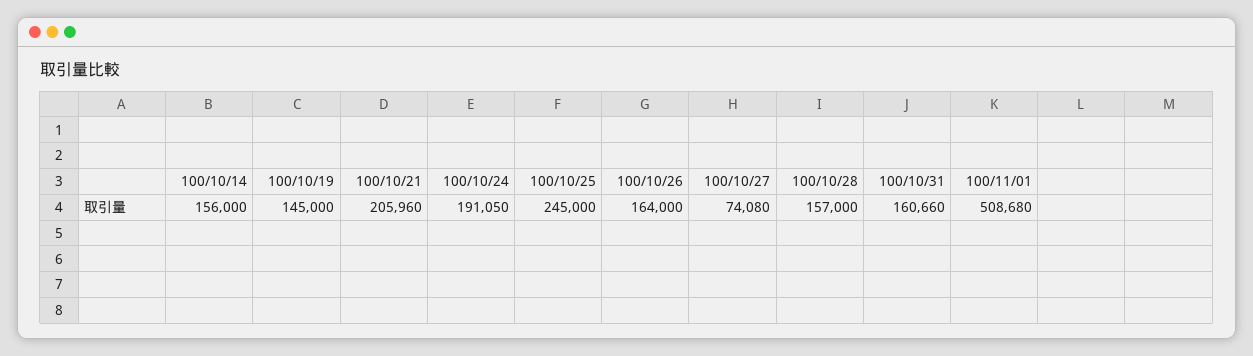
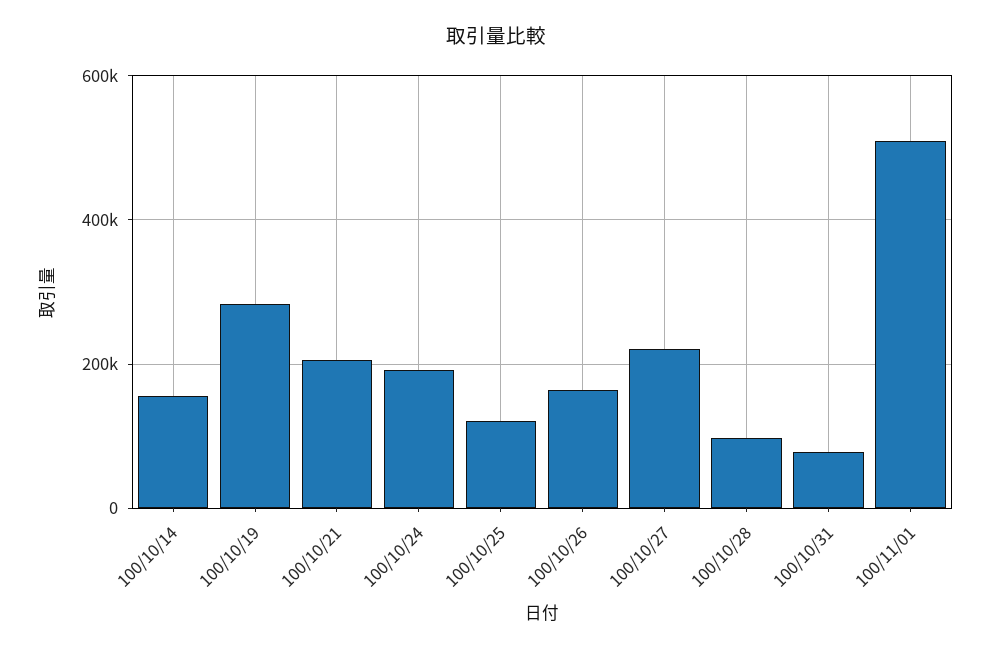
100/10/19: 145000 -> 280000
100/10/25: 245000 -> 120000
100/10/27: 74080 -> 220000
100/10/28: 157000 -> 100000
100/10/31: 160660 -> 80000

